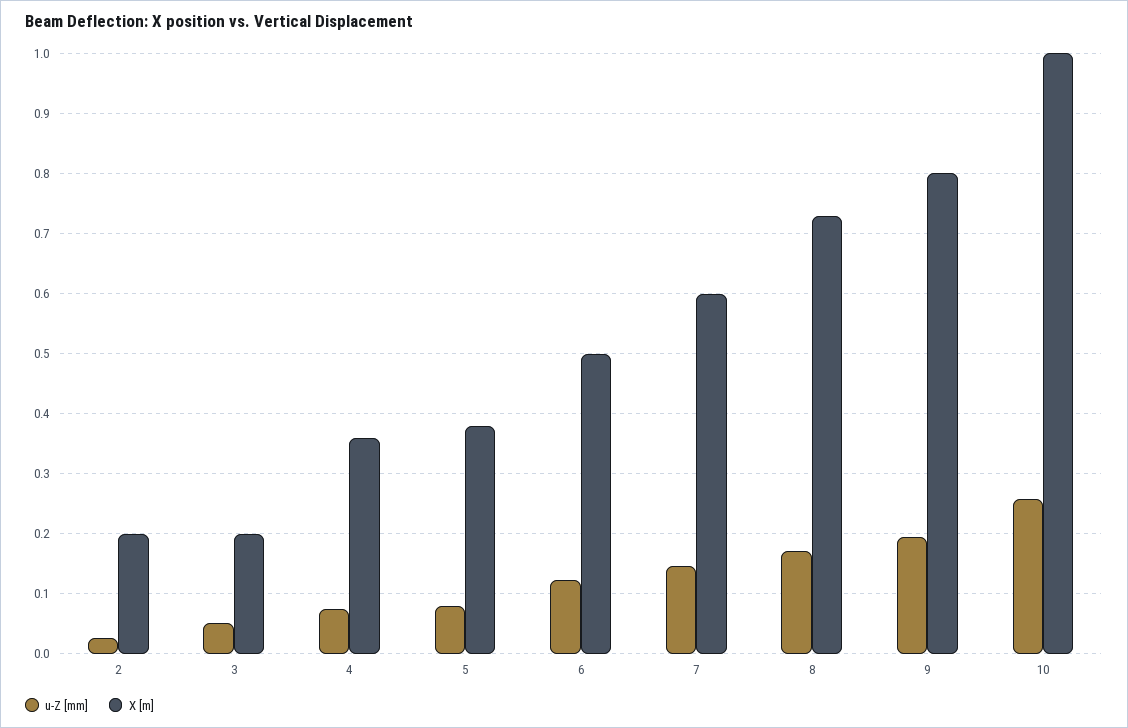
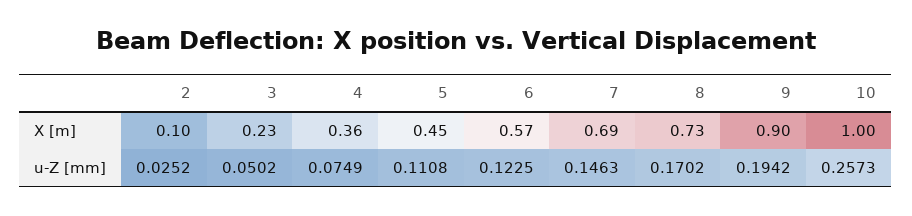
X [m], 2: 0.2 -> 0.1
X [m], 3: 0.2 -> 0.23
u-Z [mm], 5: 0.08 -> 0.1108
X [m], 5: 0.38 -> 0.45
X [m], 6: 0.5 -> 0.57
X [m], 7: 0.6 -> 0.69
X [m], 9: 0.8 -> 0.9

